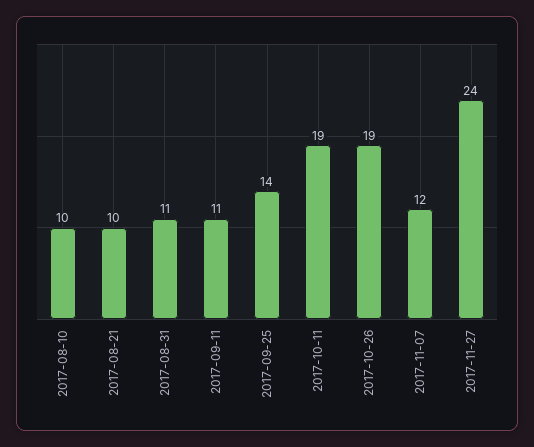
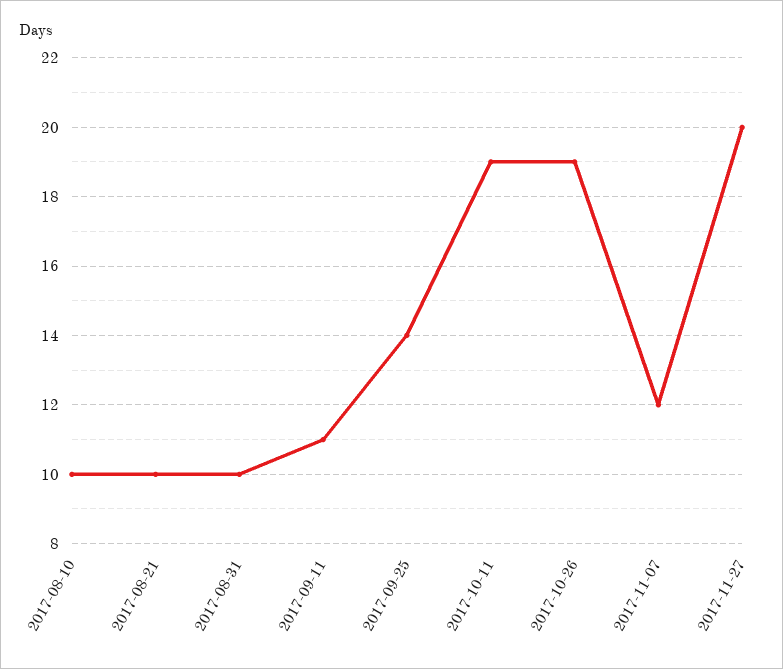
2017-08-31: 11 -> 10
2017-11-27: 24 -> 20

